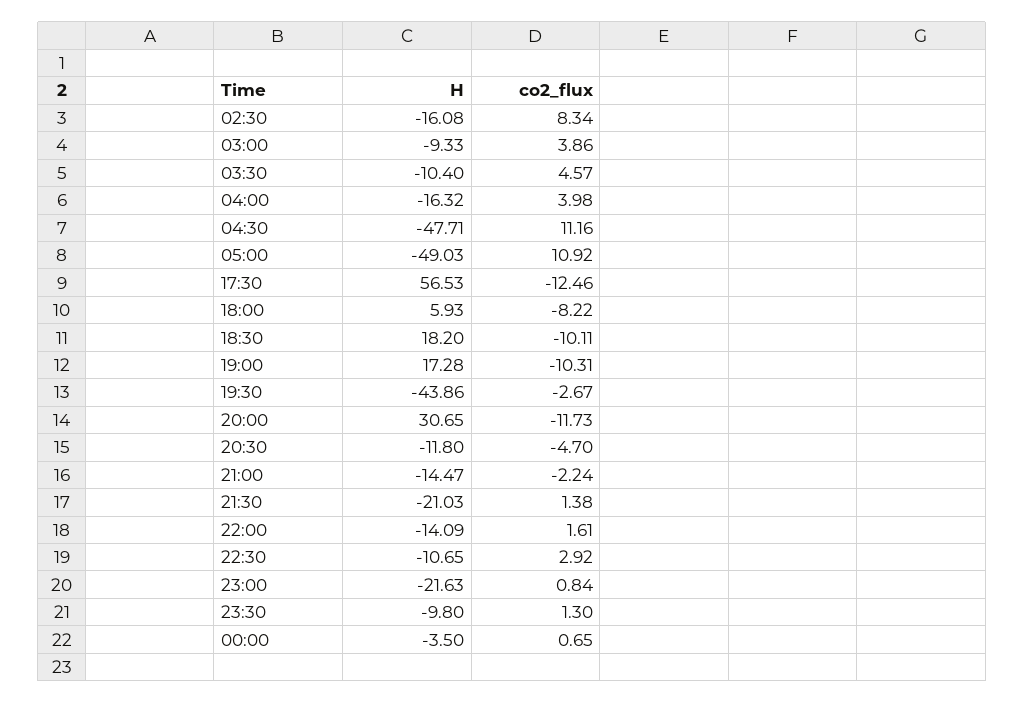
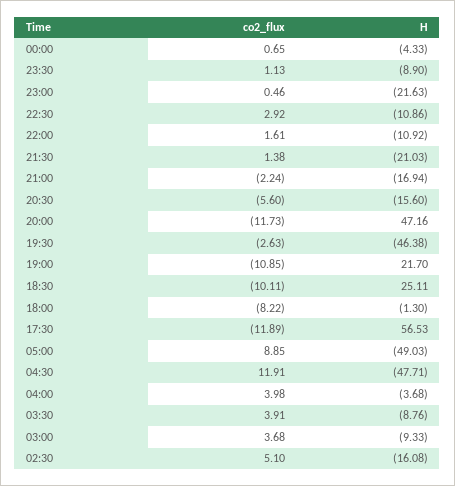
co2_flux, 02:30: 8.34 -> 5.1
co2_flux, 03:00: 3.86 -> 3.68
H, 03:30: -10.4 -> -8.76
co2_flux, 03:30: 4.57 -> 3.91
H, 04:00: -16.32 -> -3.68
co2_flux, 04:30: 11.16 -> 11.91
co2_flux, 05:00: 10.92 -> 8.85
co2_flux, 17:30: -12.46 -> -11.89
H, 18:00: 5.93 -> -1.3
H, 18:30: 18.2 -> 25.11
H, 19:00: 17.28 -> 21.7
co2_flux, 19:00: -10.31 -> -10.85
H, 19:30: -43.86 -> -46.38
co2_flux, 19:30: -2.67 -> -2.63
H, 20:00: 30.65 -> 47.16
H, 20:30: -11.8 -> -15.6
co2_flux, 20:30: -4.7 -> -5.6
H, 21:00: -14.47 -> -16.94
H, 22:00: -14.09 -> -10.92
H, 22:30: -10.65 -> -10.86
co2_flux, 23:00: 0.84 -> 0.46
H, 23:30: -9.8 -> -8.9
co2_flux, 23:30: 1.3 -> 1.13
H, 00:00: -3.5 -> -4.33

